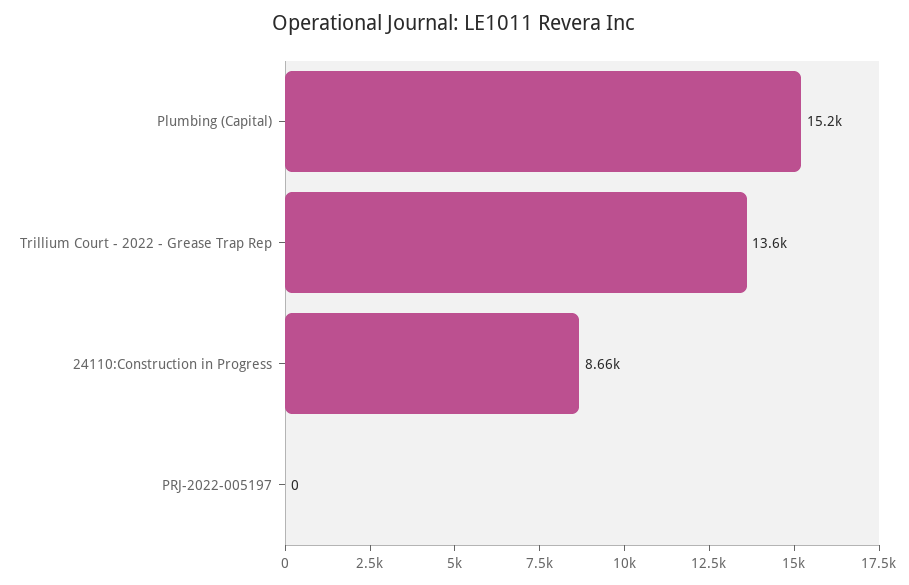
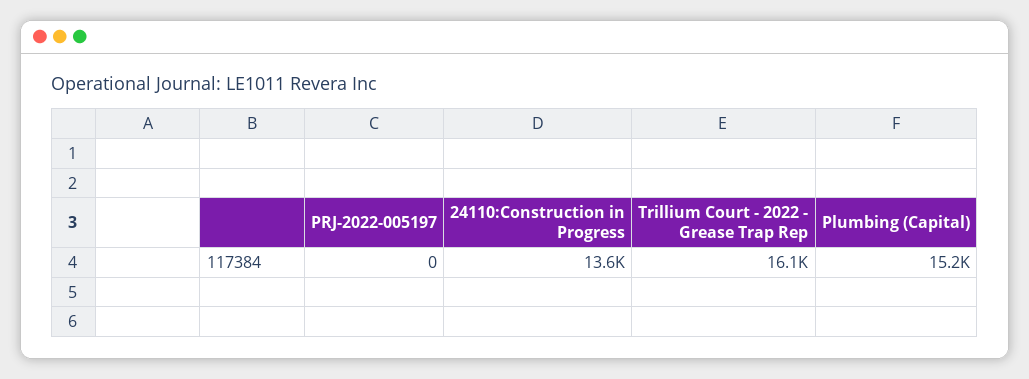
Trillium Court - 2022 - Grease Trap Rep: 13600 -> 16100
24110:Construction in Progress: 8660 -> 13600

